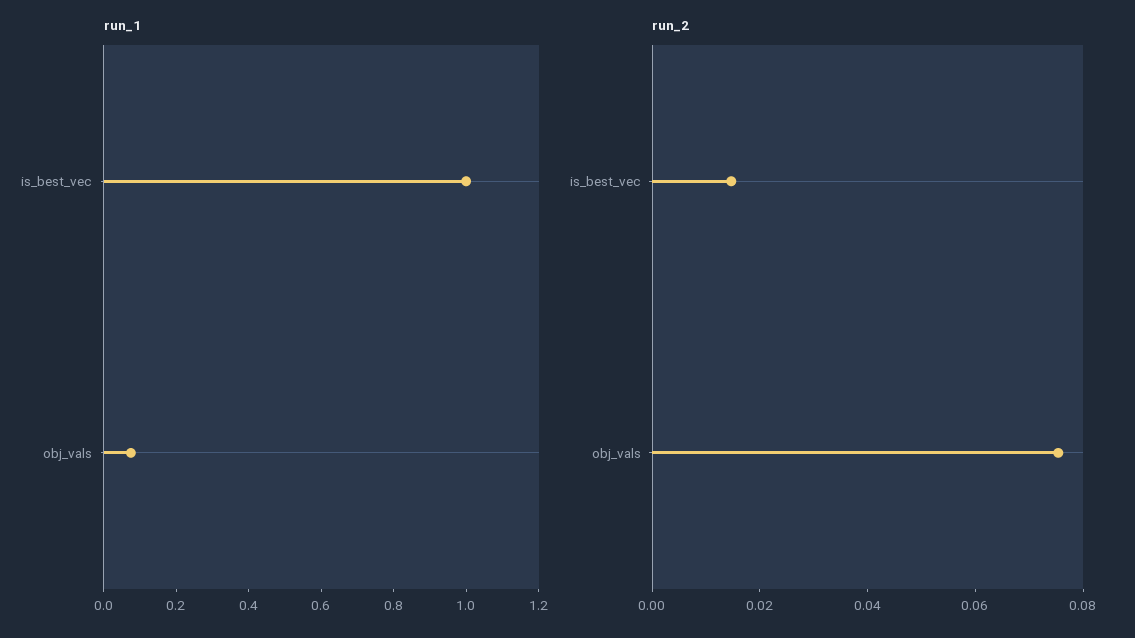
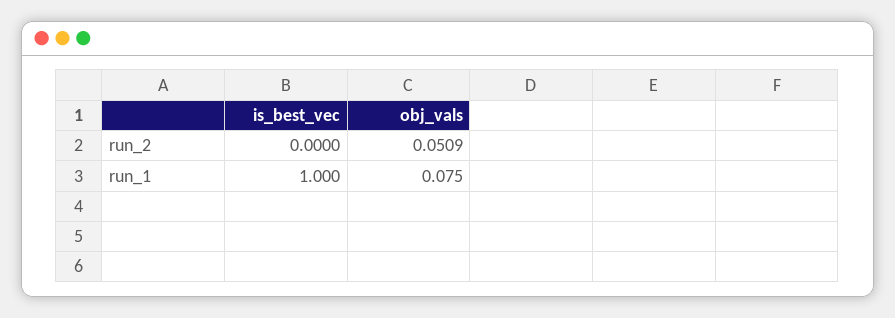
run_2, is_best_vec: 0.015 -> 0
run_2, obj_vals: 0.075 -> 0.0509

